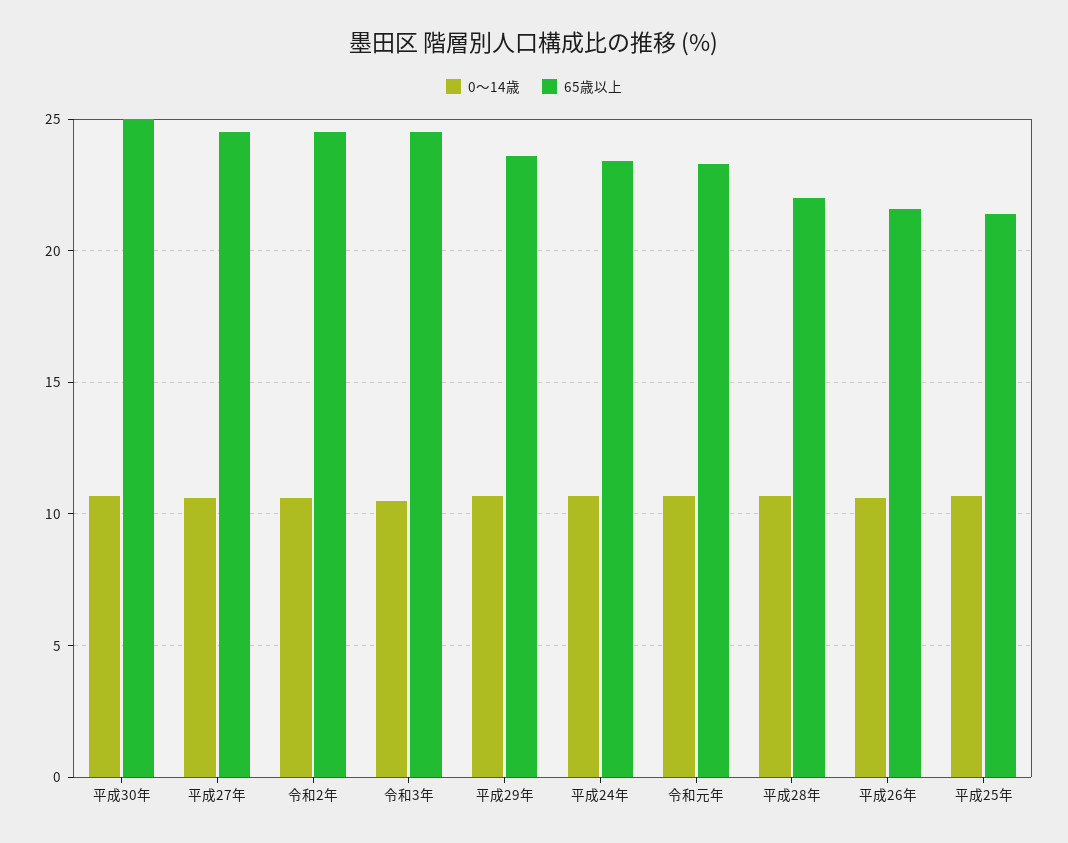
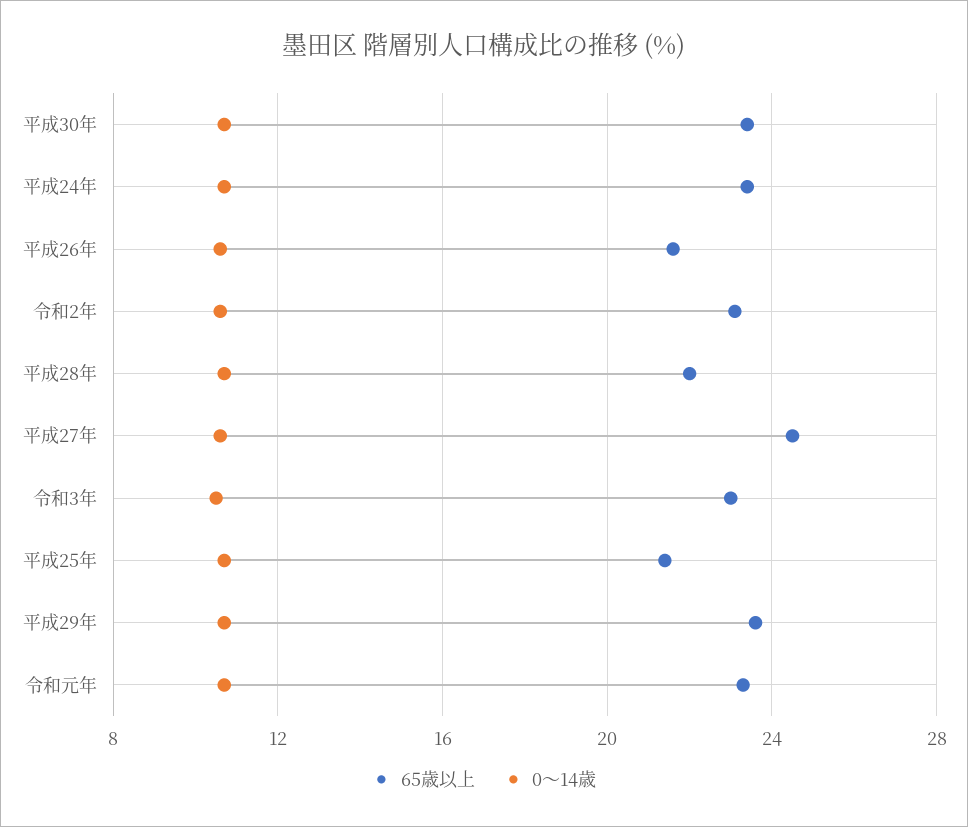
65歳以上, 平成30年: 25 -> 23.5
65歳以上, 令和2年: 24.5 -> 23
65歳以上, 令和3年: 24.5 -> 23

